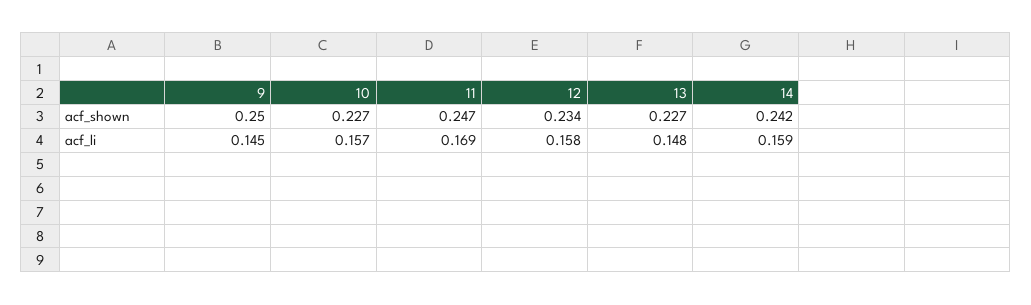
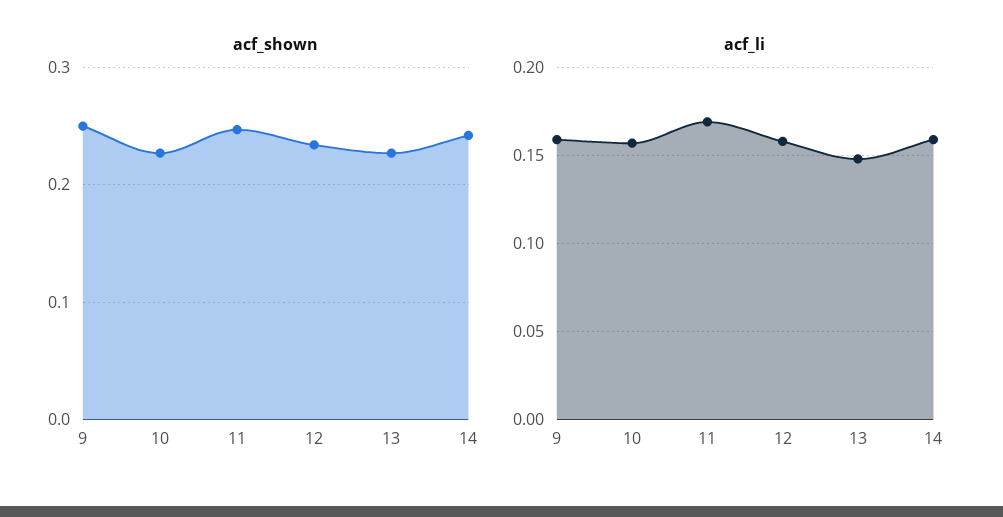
acf_li, 9: 0.145 -> 0.16

